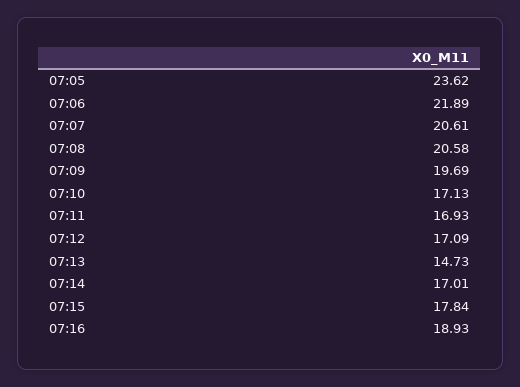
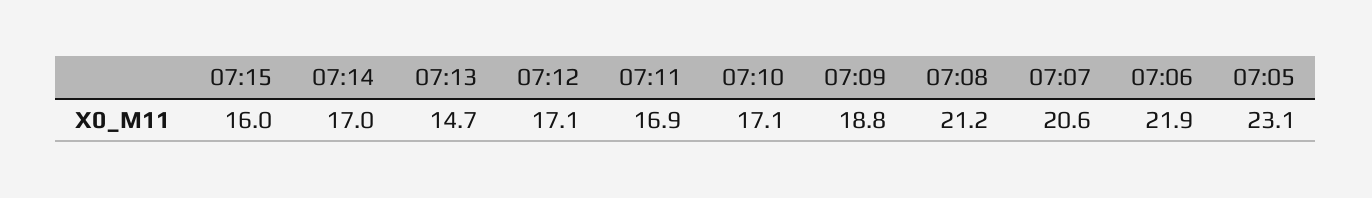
07:05: 23.62 -> 23.1
07:08: 20.58 -> 21.2
07:09: 19.69 -> 18.8
07:15: 17.84 -> 16
07:16: 18.93 -> none

